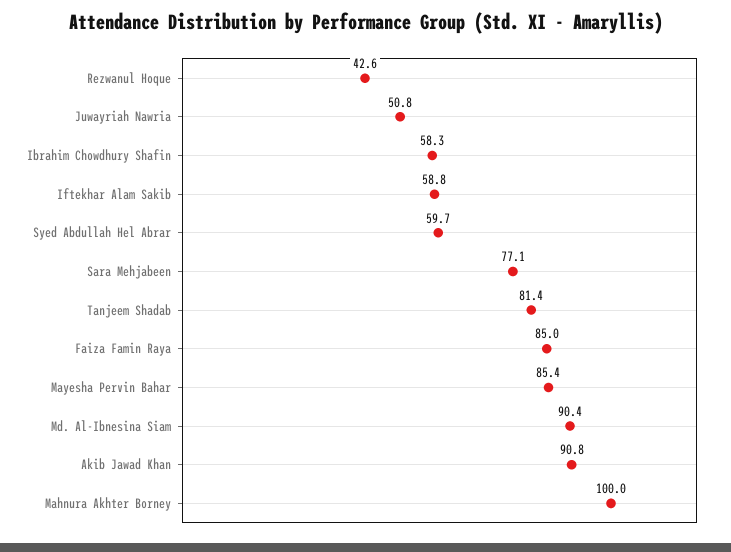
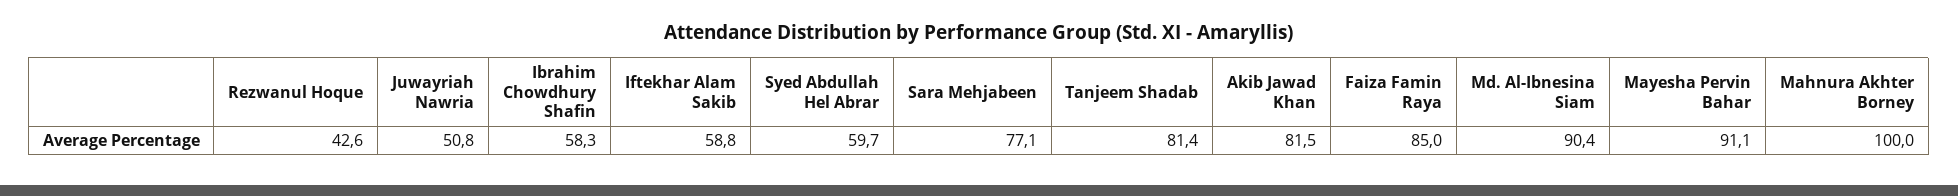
Mayesha Pervin Bahar: 85.4 -> 91.1
Akib Jawad Khan: 90.8 -> 81.5

